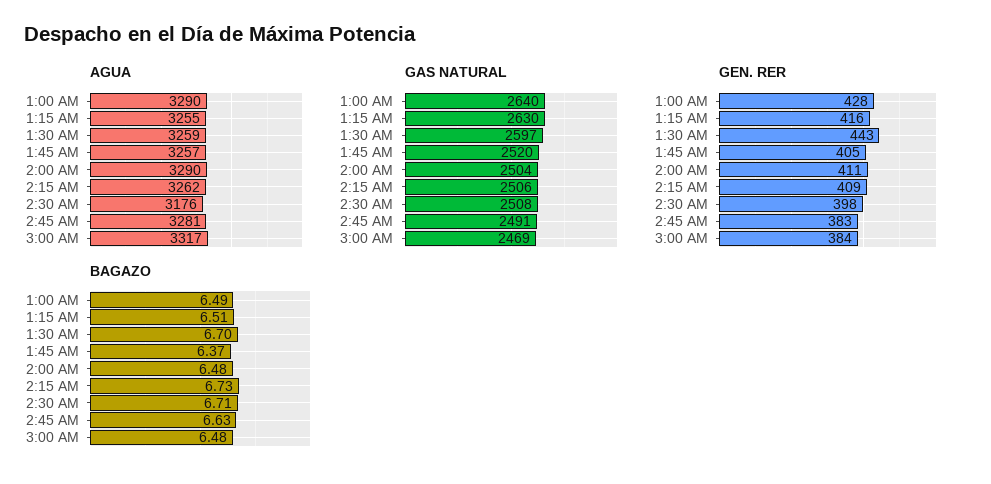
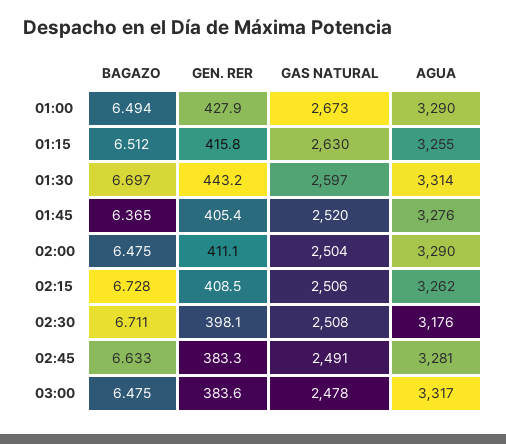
AGUA, 1:30 AM: 3259 -> 3314
AGUA, 1:45 AM: 3257 -> 3276
GAS NATURAL, 1:00 AM: 2640 -> 2673
GAS NATURAL, 3:00 AM: 2469 -> 2478

